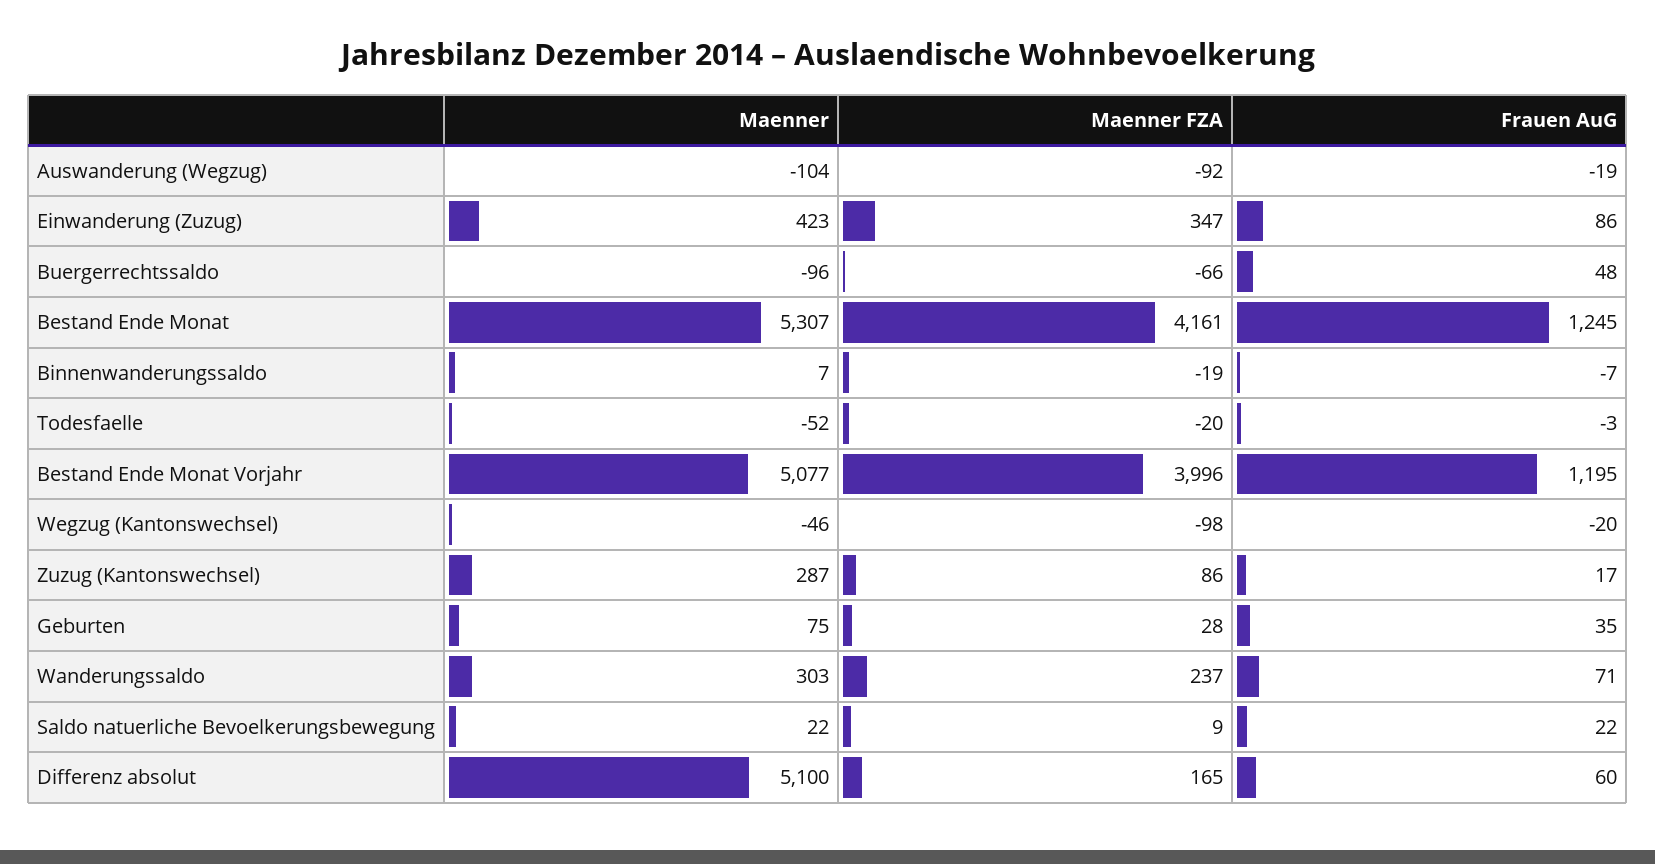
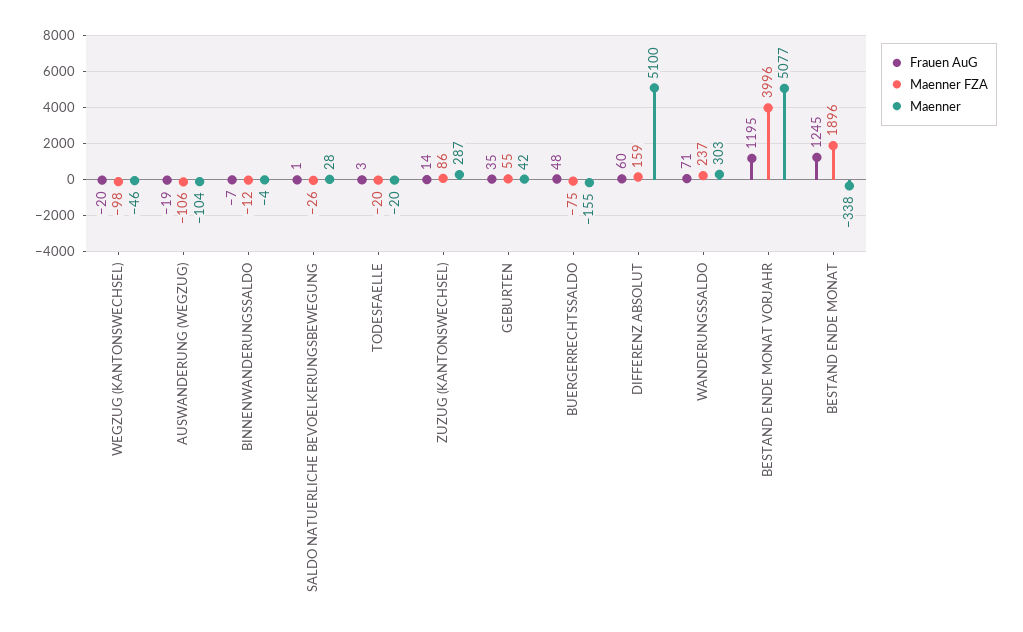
Maenner FZA, Auswanderung (Wegzug): -92 -> -106
Maenner, Einwanderung (Zuzug): 423 -> none
Maenner FZA, Einwanderung (Zuzug): 347 -> none
Frauen AuG, Einwanderung (Zuzug): 86 -> none
Maenner, Buergerrechtssaldo: -96 -> -155
Maenner FZA, Buergerrechtssaldo: -66 -> -75
Maenner, Bestand Ende Monat: 5307 -> -338
Maenner FZA, Bestand Ende Monat: 4161 -> 1896
Maenner, Binnenwanderungssaldo: 7 -> -4
Maenner FZA, Binnenwanderungssaldo: -19 -> -12
Maenner, Todesfaelle: -52 -> -20
Frauen AuG, Todesfaelle: -3 -> 3
Frauen AuG, Zuzug (Kantonswechsel): 17 -> 14
Maenner, Geburten: 75 -> 42
Maenner FZA, Geburten: 28 -> 55
Maenner, Saldo natuerliche Bevoelkerungsbewegung: 22 -> 28
Maenner FZA, Saldo natuerliche Bevoelkerungsbewegung: 9 -> -26
Frauen AuG, Saldo natuerliche Bevoelkerungsbewegung: 22 -> 1
Maenner FZA, Differenz absolut: 165 -> 159

